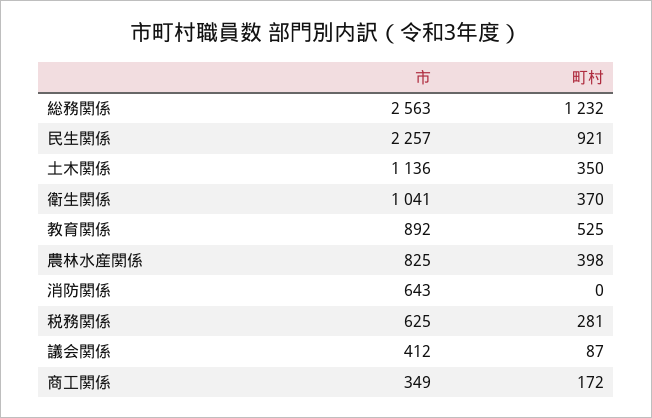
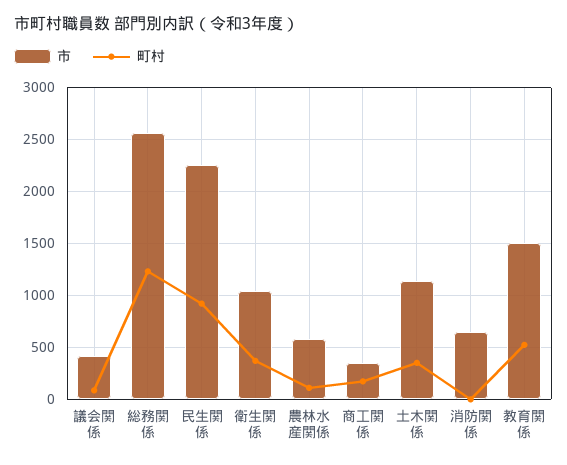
市, 教育関係: 892 -> 1500
市, 農林水産関係: 825 -> 600
町村, 農林水産関係: 398 -> 100
市, 税務関係: 625 -> none
町村, 税務関係: 281 -> none

